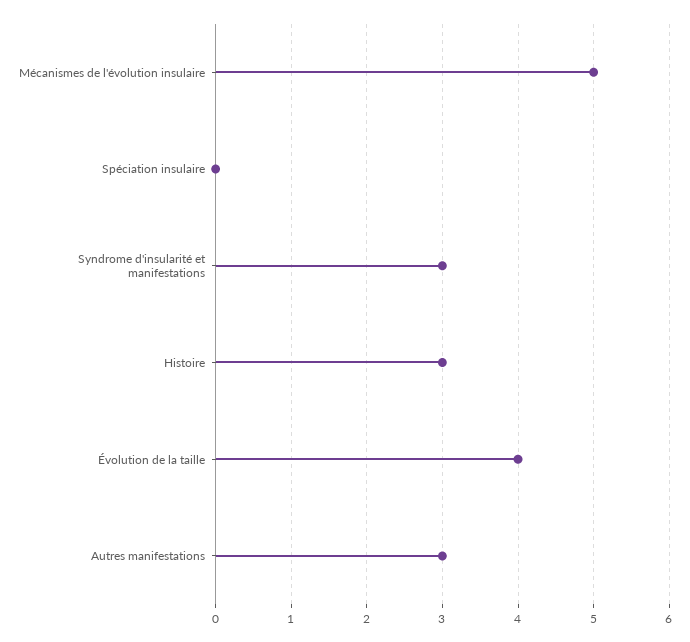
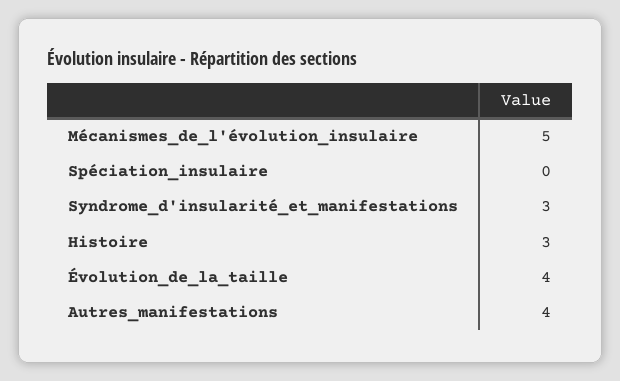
Autres manifestations: 3 -> 4

